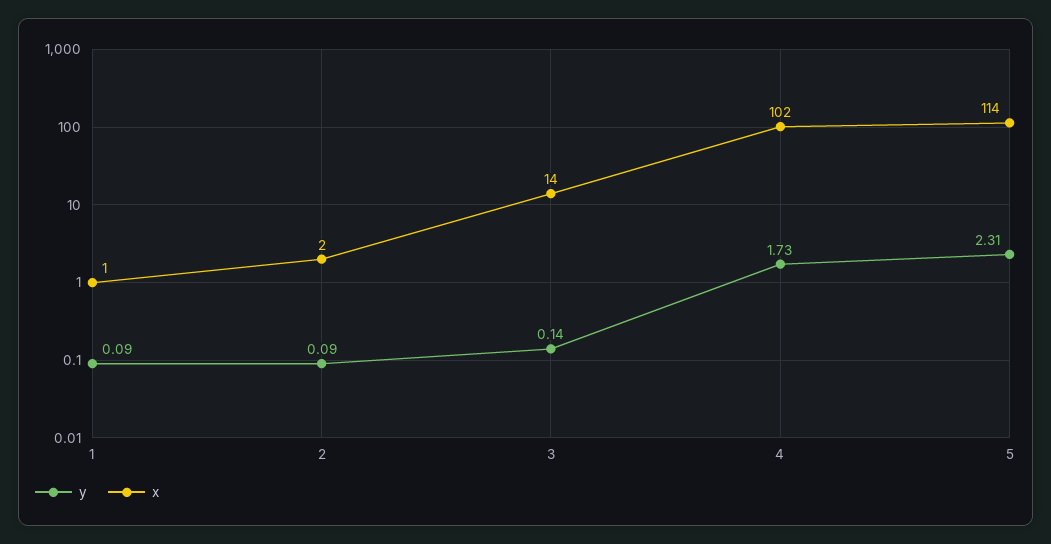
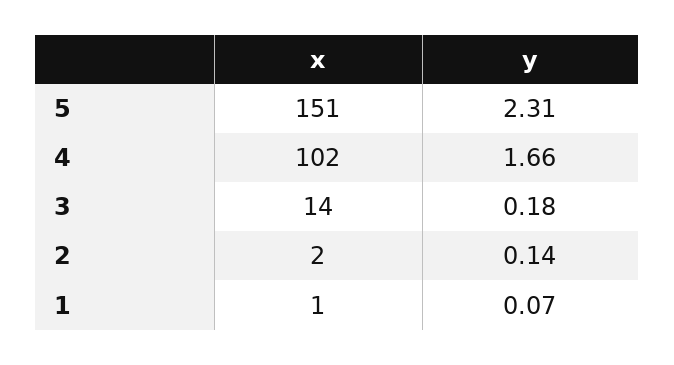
y, 1: 0.09 -> 0.07
y, 2: 0.09 -> 0.14
y, 3: 0.14 -> 0.18
y, 4: 1.73 -> 1.66
x, 5: 114 -> 151

